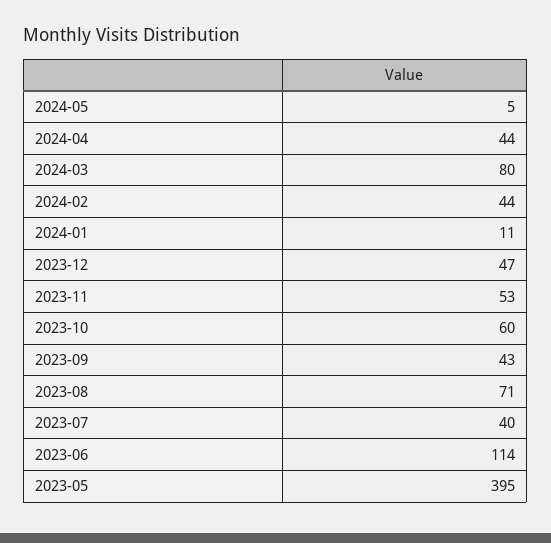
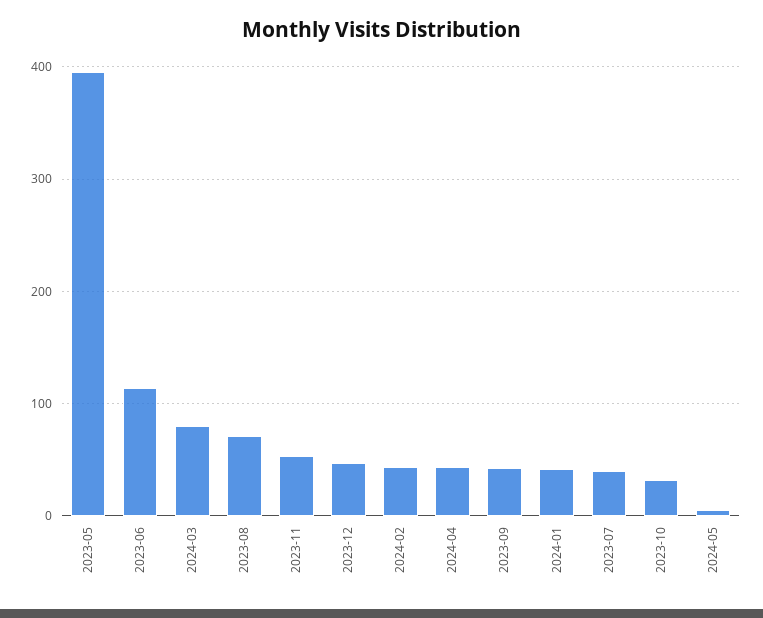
2024-01: 11 -> 40
2023-10: 60 -> 30

